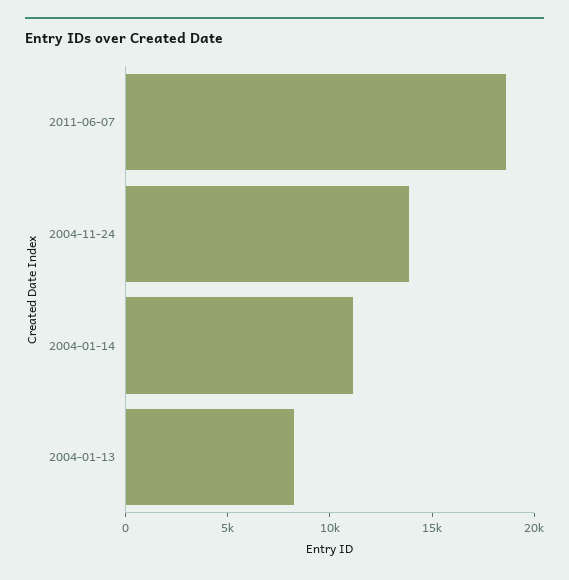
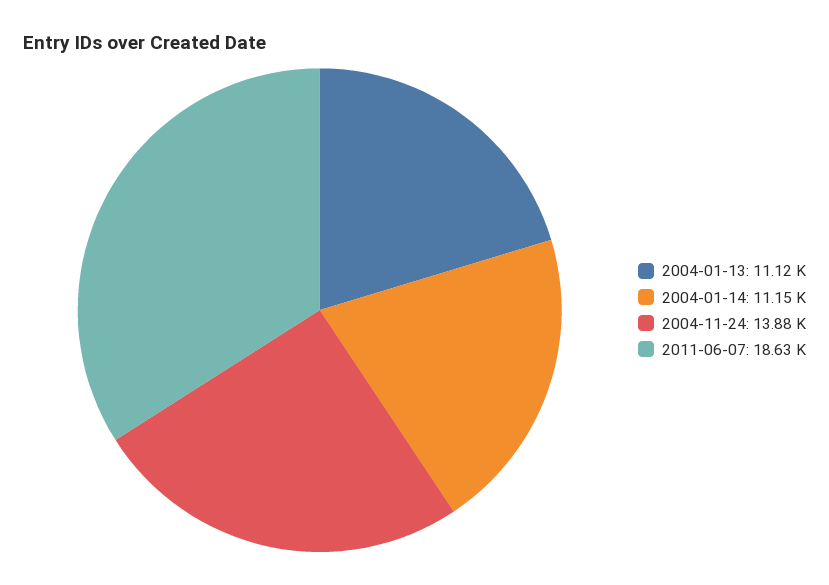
2004-01-13: 8000 -> 11120

